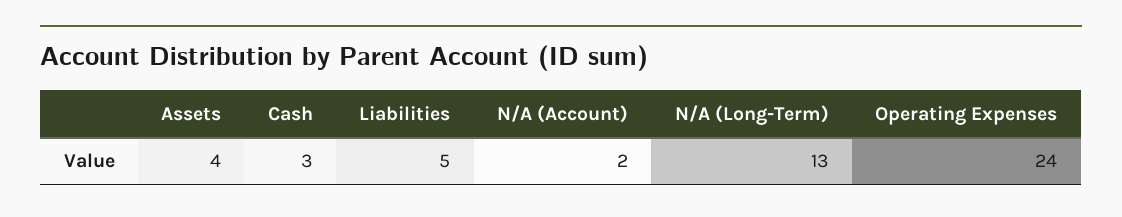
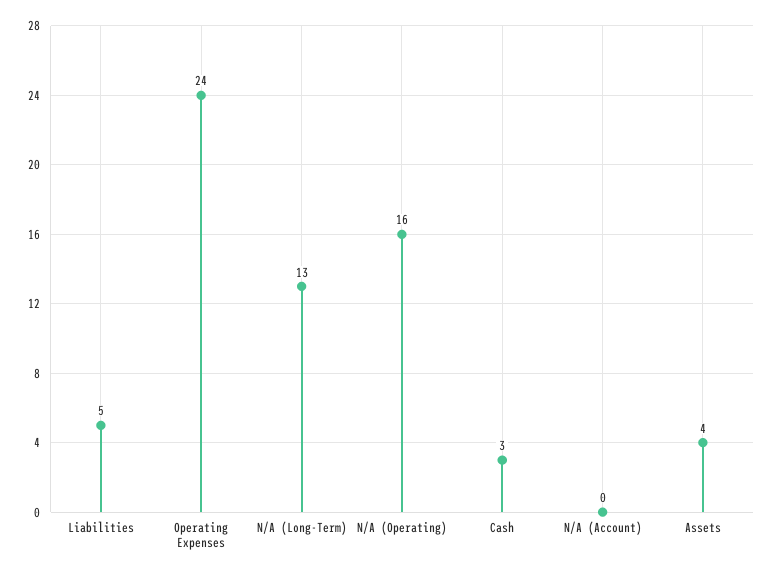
N/A (Account): 2 -> 0
N/A (Operating): none -> 16

